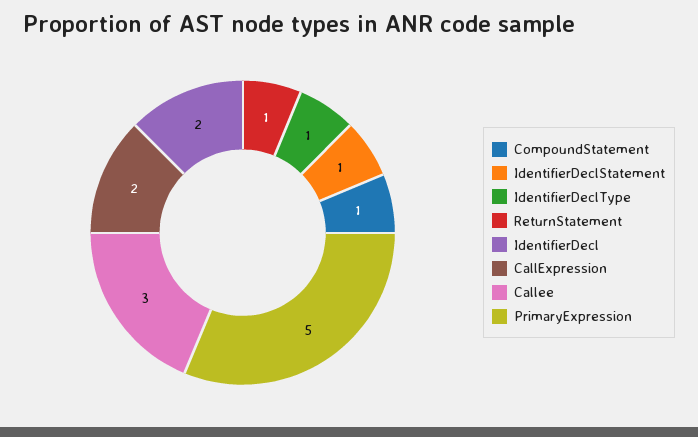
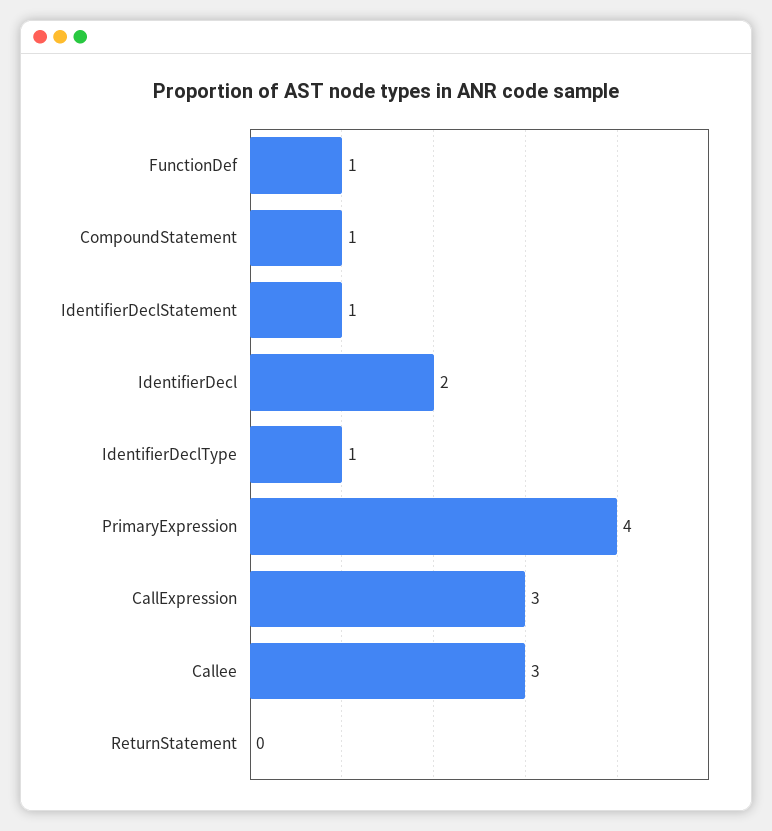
ReturnStatement: 1 -> 0
CallExpression: 2 -> 3
PrimaryExpression: 5 -> 4
FunctionDef: none -> 1

